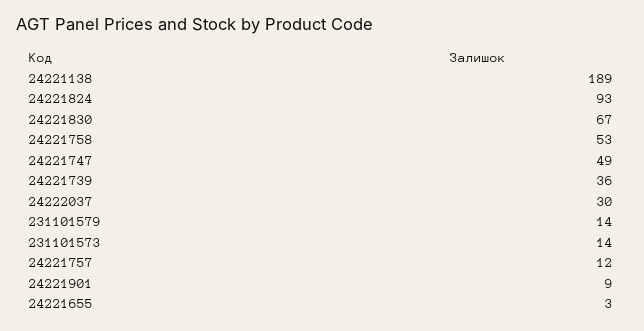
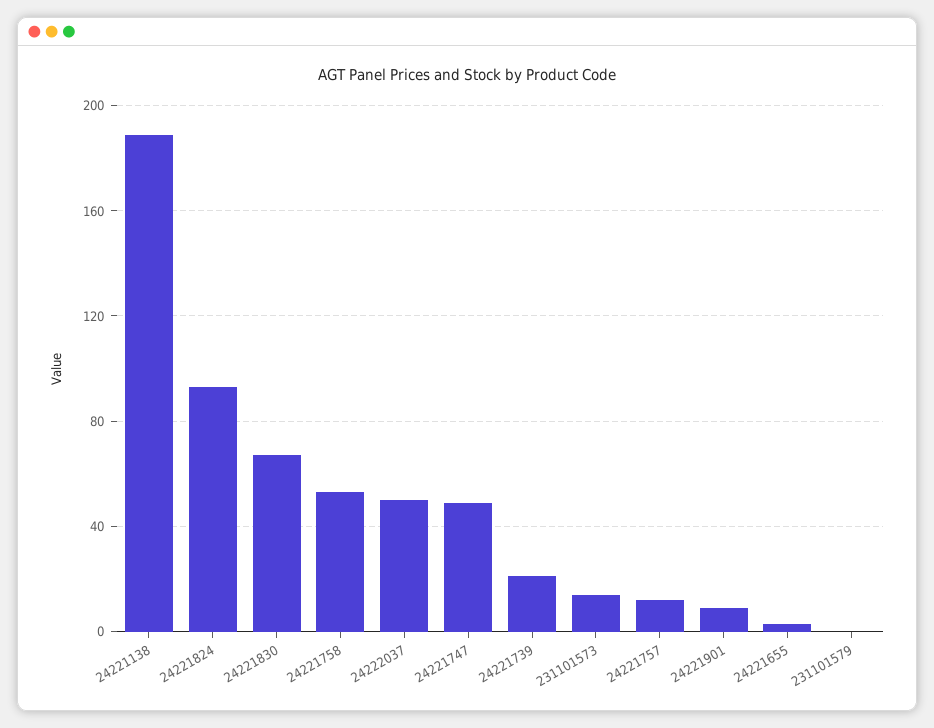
24221739: 36 -> 20
24222037: 30 -> 50
231101579: 14 -> 0

